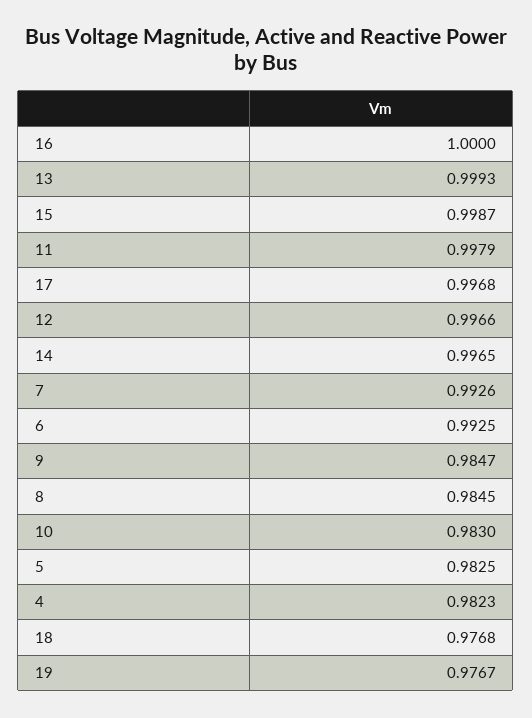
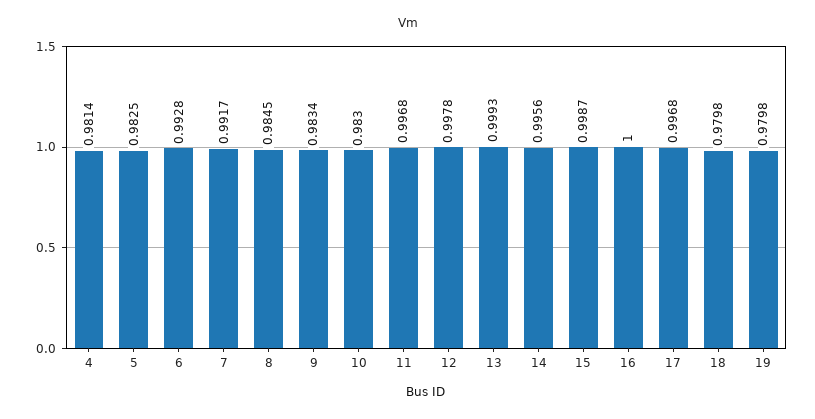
11: 0.9979 -> 0.9968
12: 0.9966 -> 0.9978
14: 0.9965 -> 0.9956
7: 0.9926 -> 0.9917
6: 0.9925 -> 0.9928
9: 0.9847 -> 0.9834
4: 0.9823 -> 0.9814
18: 0.9768 -> 0.9798
19: 0.9767 -> 0.9798

